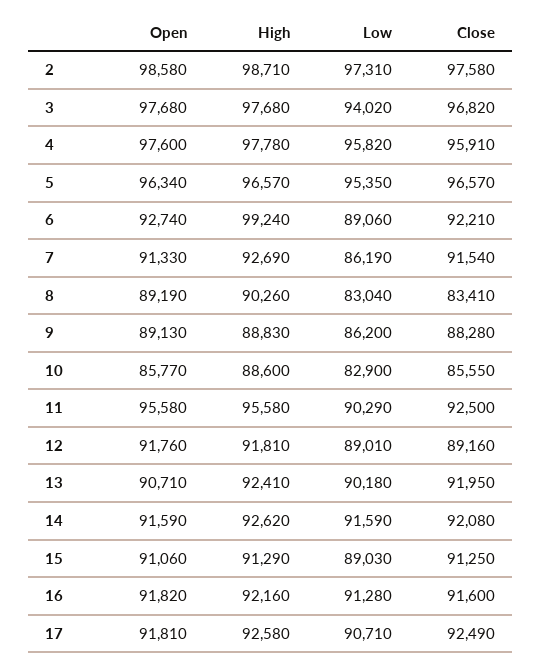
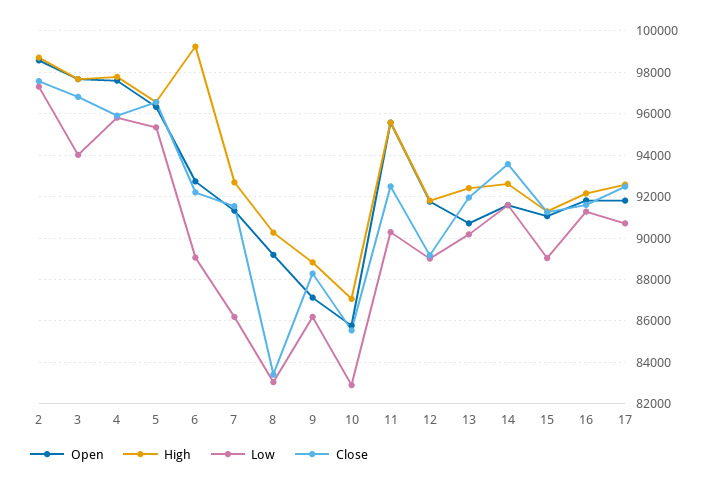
Open, 9: 89130 -> 87000
High, 10: 88600 -> 87000
Close, 14: 92080 -> 93500

